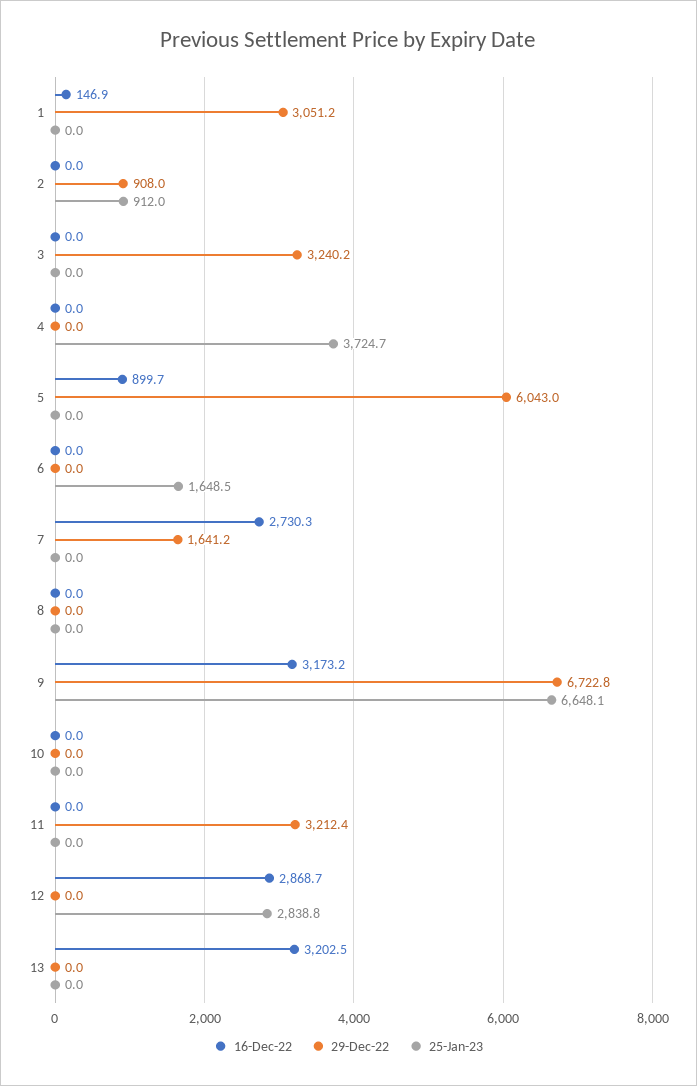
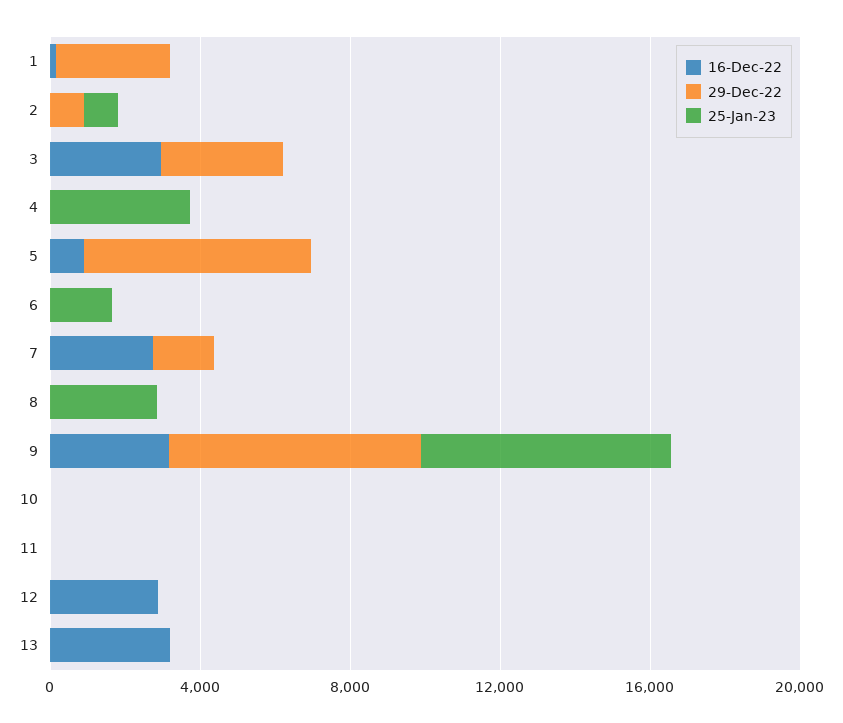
16-Dec-22, 3: 0 -> 3000
25-Jan-23, 8: 0 -> 3000
29-Dec-22, 11: 3212.4 -> 0
25-Jan-23, 12: 2838.8 -> 0

